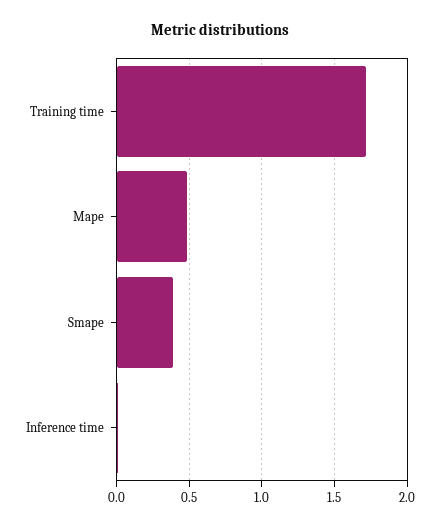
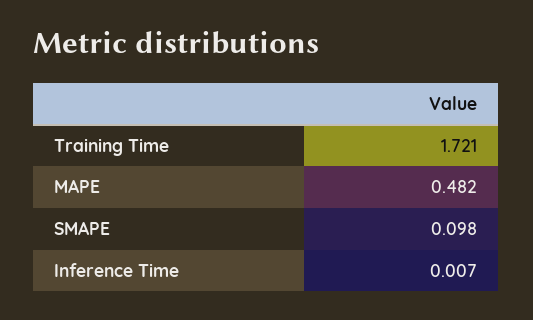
Smape: 0.4 -> 0.098

